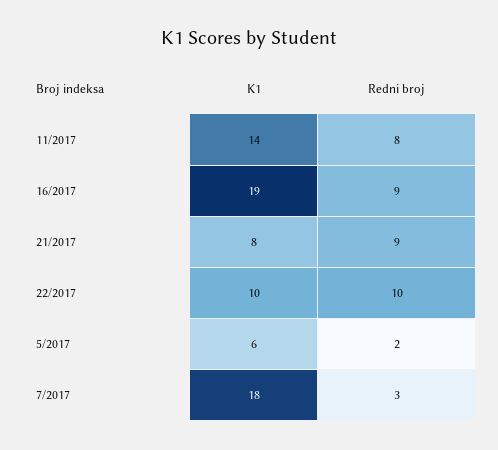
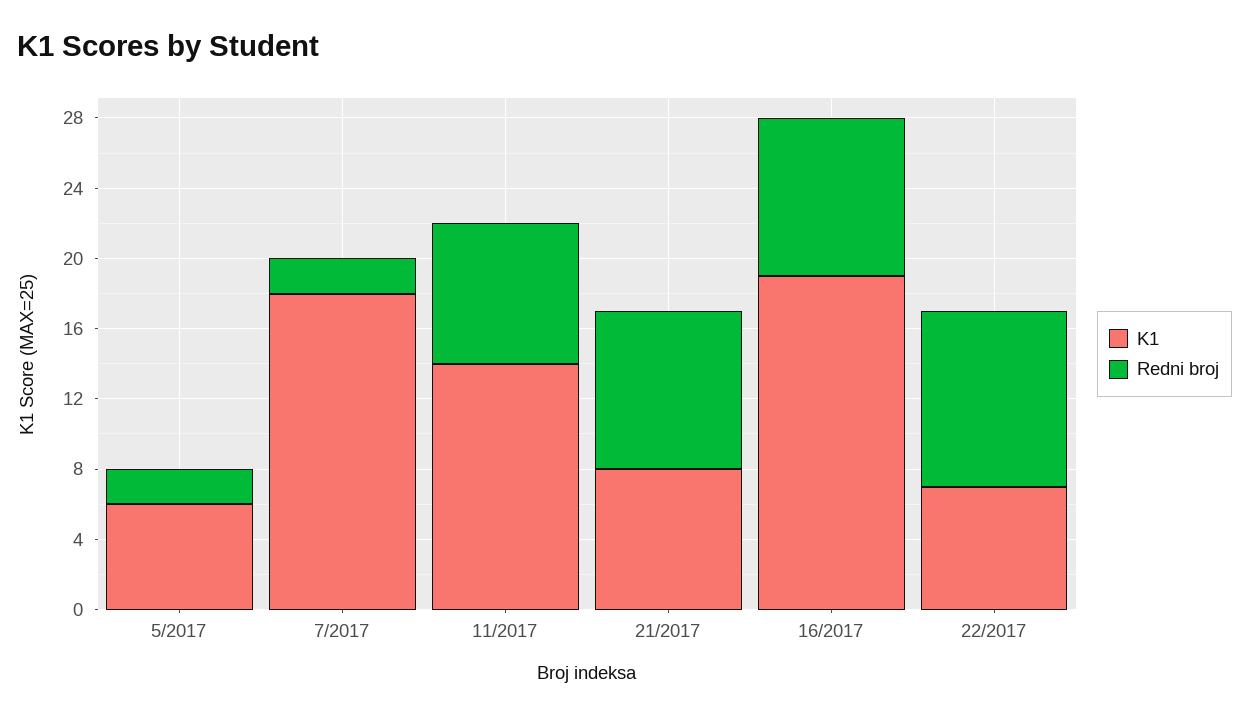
K1, 22/2017: 10 -> 7
Redni broj, 7/2017: 3 -> 2

